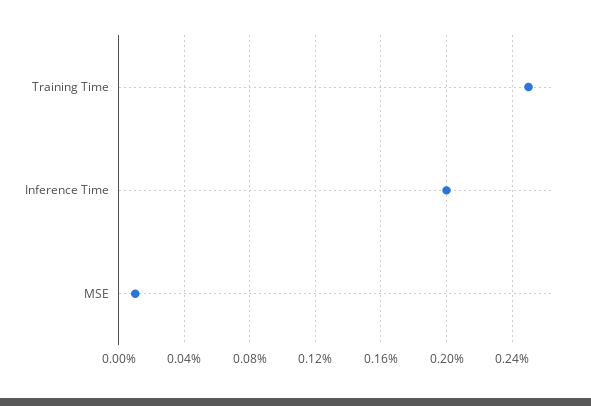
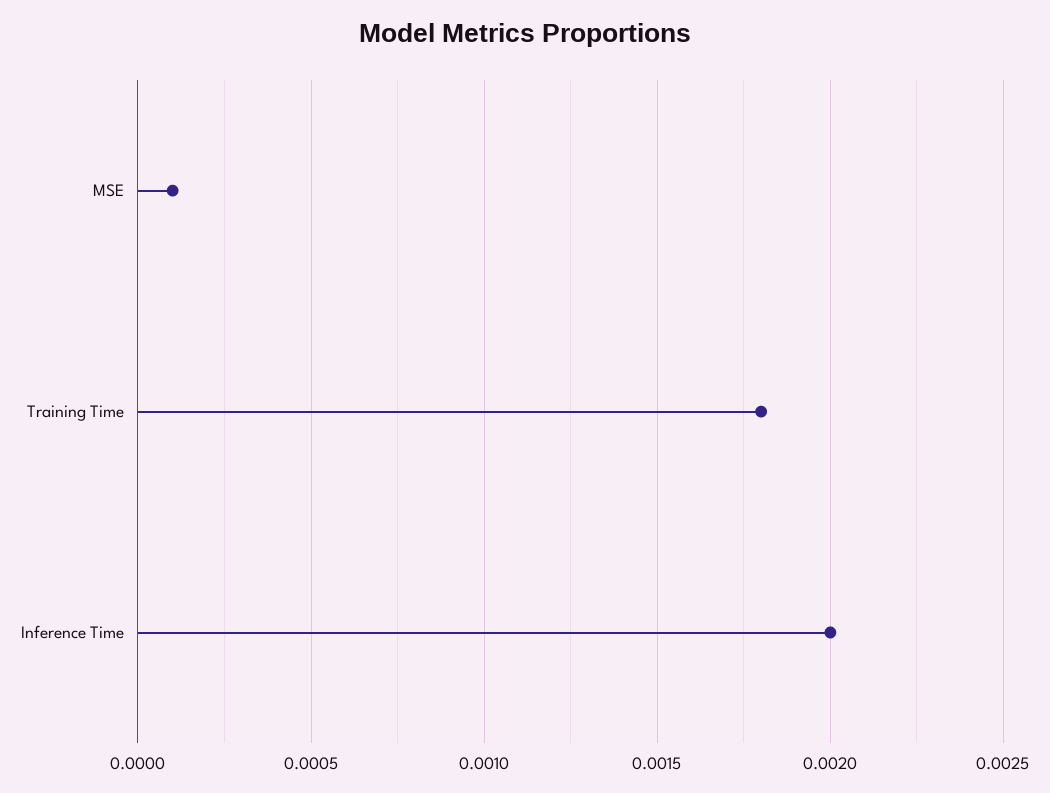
Training Time: 0.0025 -> 0.0018

